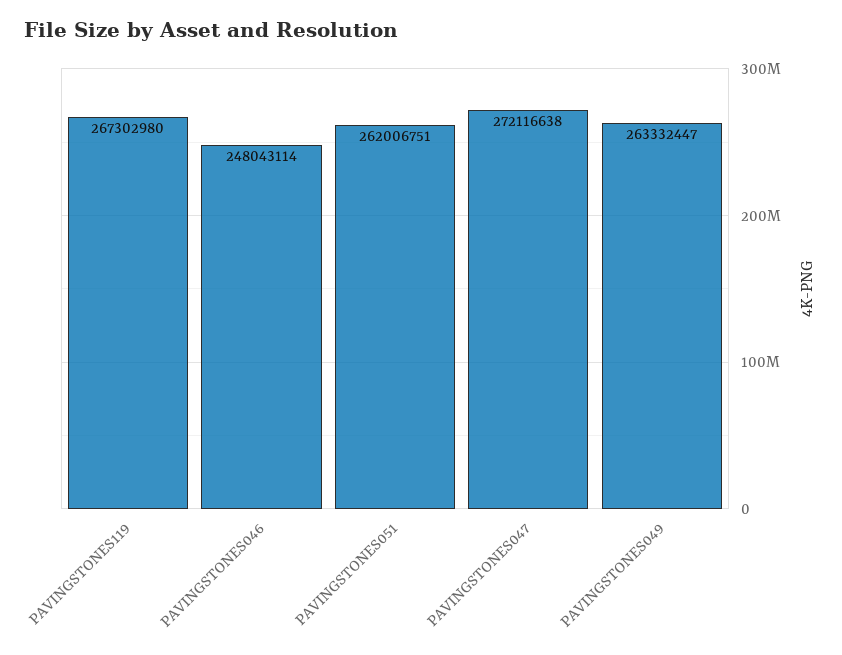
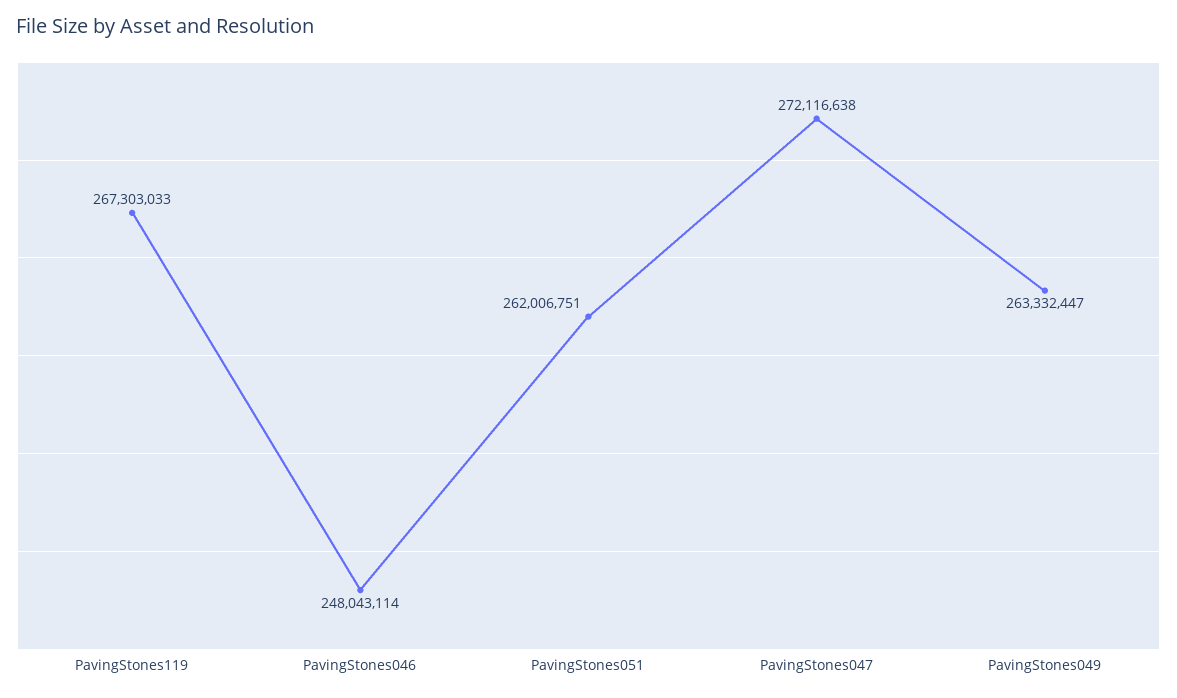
PAVINGSTONES119: 267302980 -> 267303033

